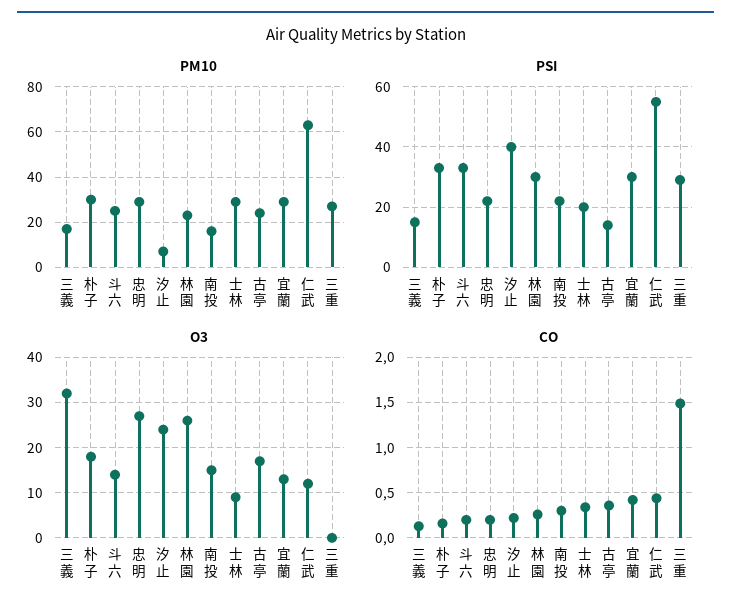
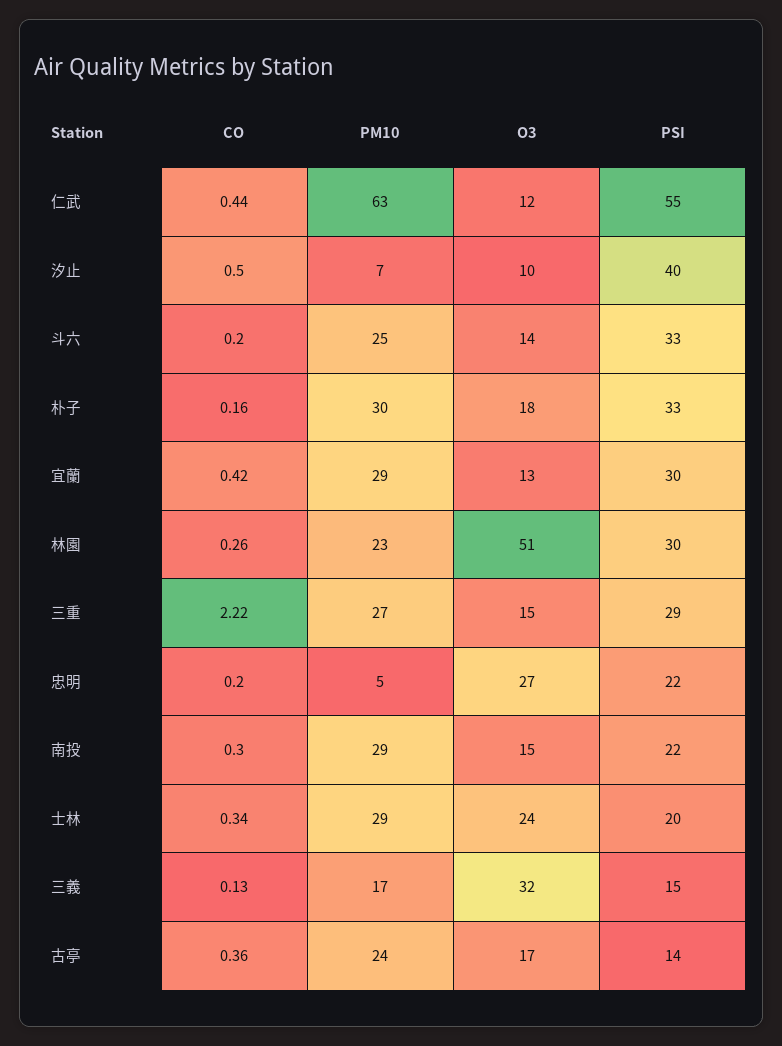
PM10, 忠明: 30 -> 5
PM10, 南投: 15 -> 29
O3, 汐止: 25 -> 10
O3, 林園: 25 -> 51
O3, 士林: 10 -> 24
O3, 三重: 0 -> 15
CO, 汐止: 0.2 -> 0.5
CO, 三重: 1.5 -> 2.22

